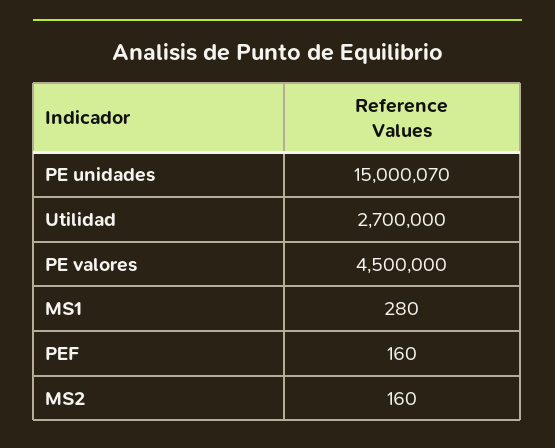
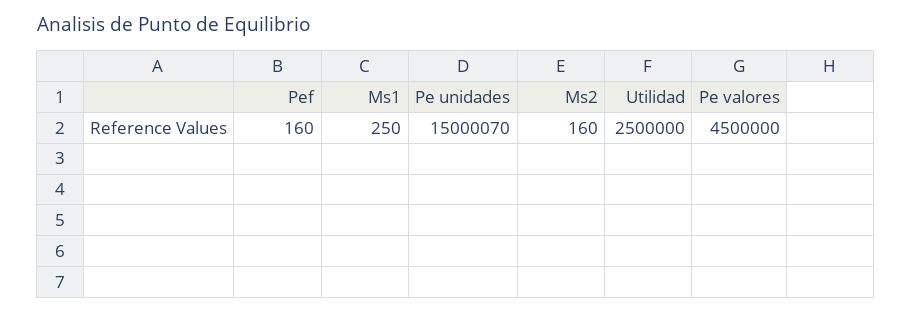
Utilidad: 2700000 -> 2500000
MS1: 280 -> 250

